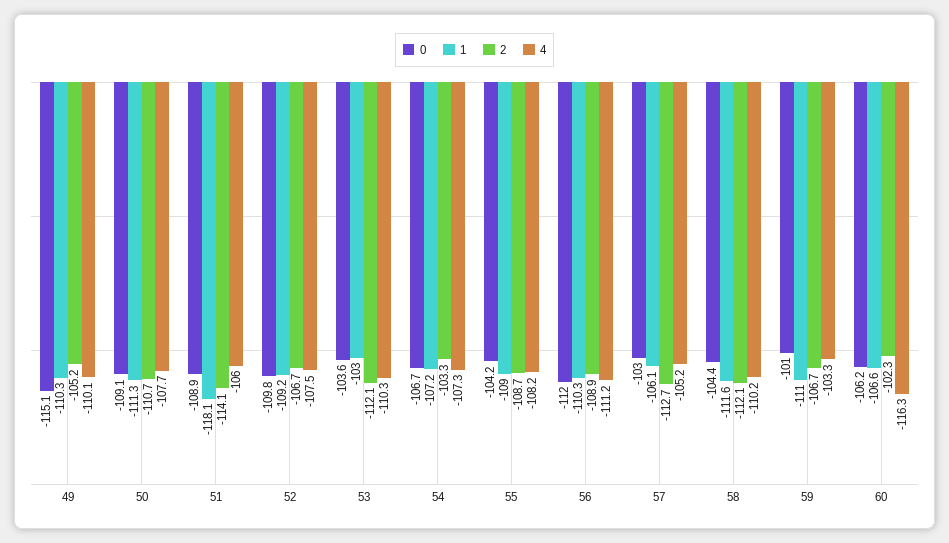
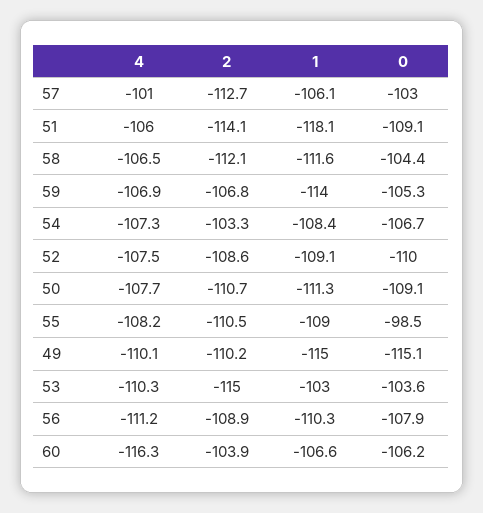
1, 49: -110.3 -> -115
2, 49: -105.2 -> -110.2
0, 51: -108.9 -> -109.1
0, 52: -109.8 -> -110
1, 52: -109.2 -> -109.1
2, 52: -106.7 -> -108.6
2, 53: -112.1 -> -115
1, 54: -107.2 -> -108.4
0, 55: -104.2 -> -98.5
2, 55: -108.7 -> -110.5
0, 56: -112 -> -107.9
4, 57: -105.2 -> -101
4, 58: -110.2 -> -106.5
0, 59: -101 -> -105.3
1, 59: -111 -> -114
2, 59: -106.7 -> -106.8
4, 59: -103.3 -> -106.9
2, 60: -102.3 -> -103.9

